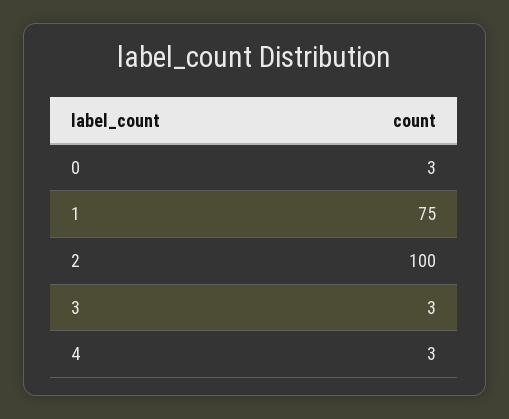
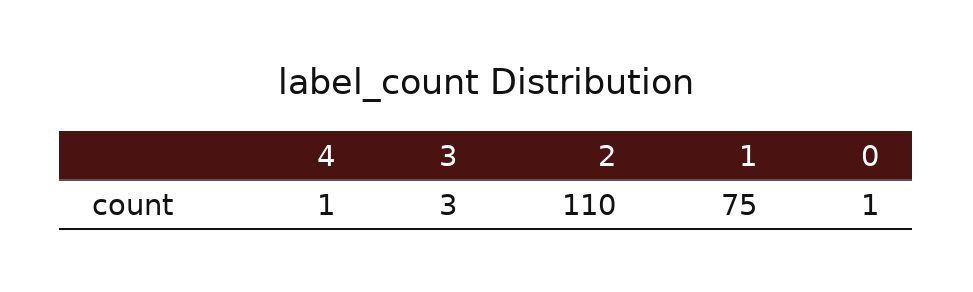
0: 3 -> 1
2: 100 -> 110
4: 3 -> 1

